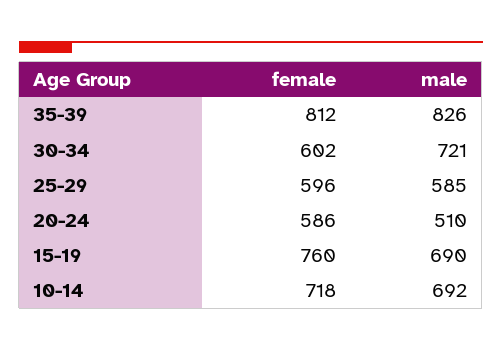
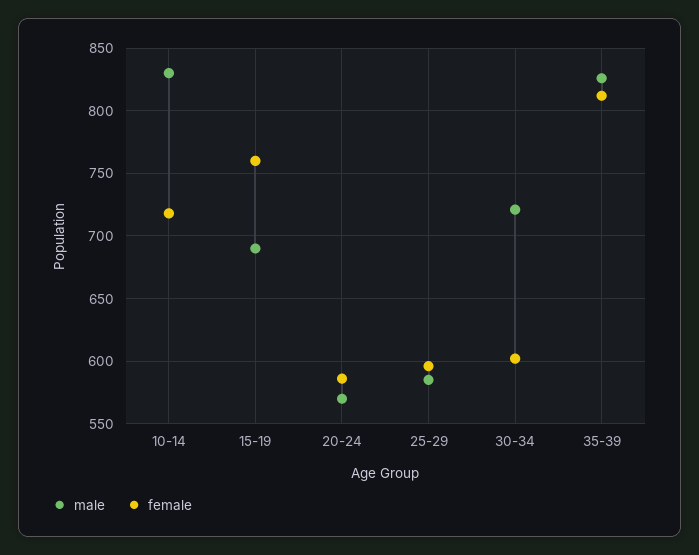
male, 20-24: 510 -> 570
male, 10-14: 692 -> 830

